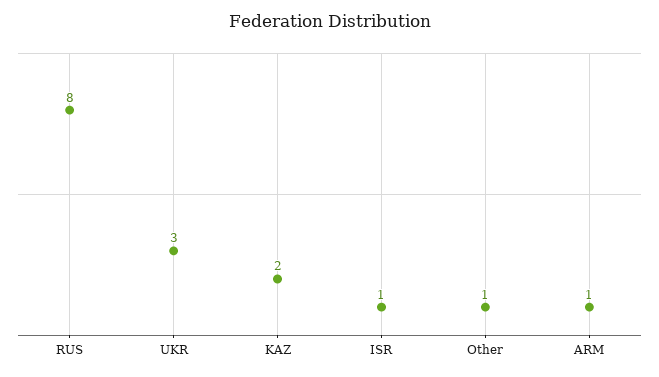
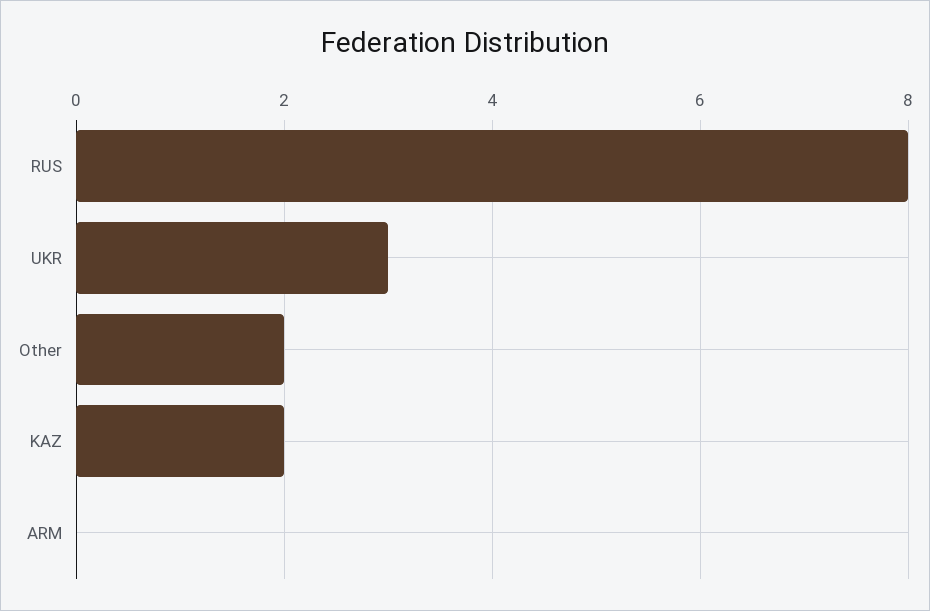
ISR: 1 -> none
Other: 1 -> 2
ARM: 1 -> 0

